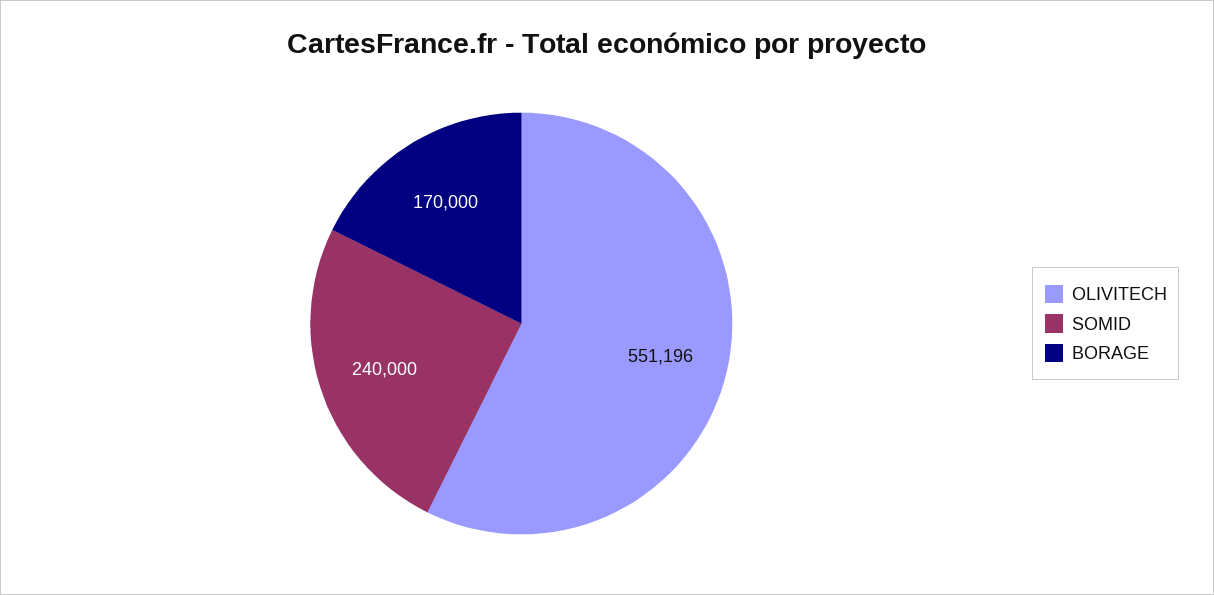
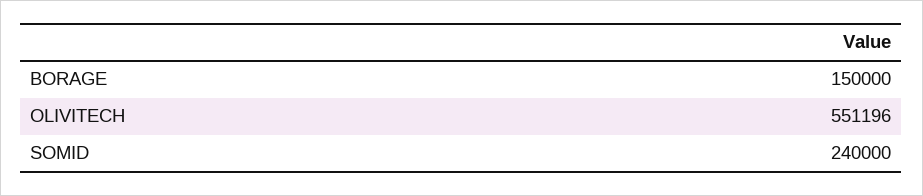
BORAGE: 170000 -> 150000

